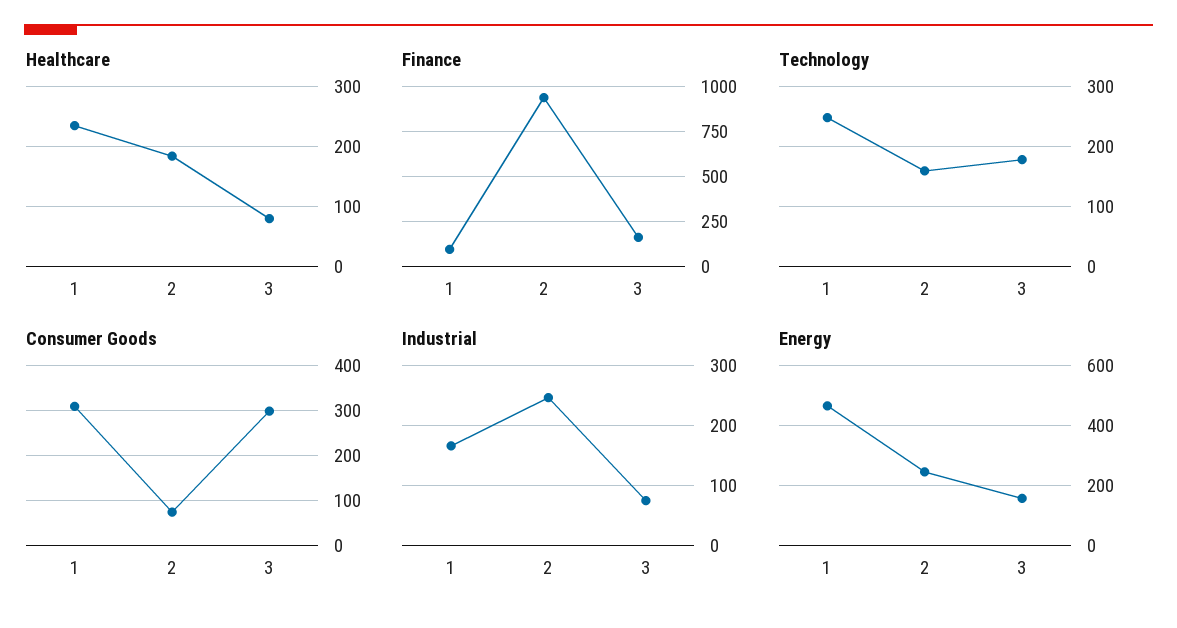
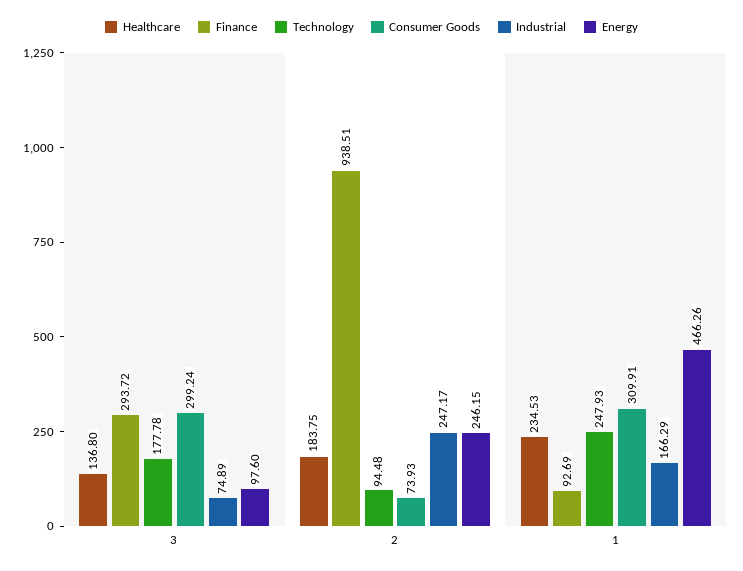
Healthcare, 3: 80 -> 136.8
Finance, 3: 150 -> 293.72
Technology, 2: 160 -> 94.48
Energy, 3: 150 -> 97.6

